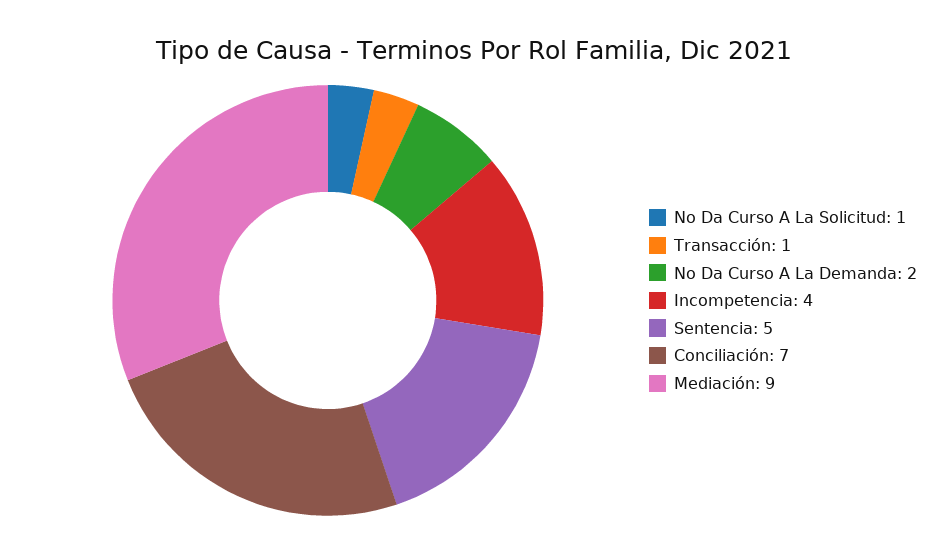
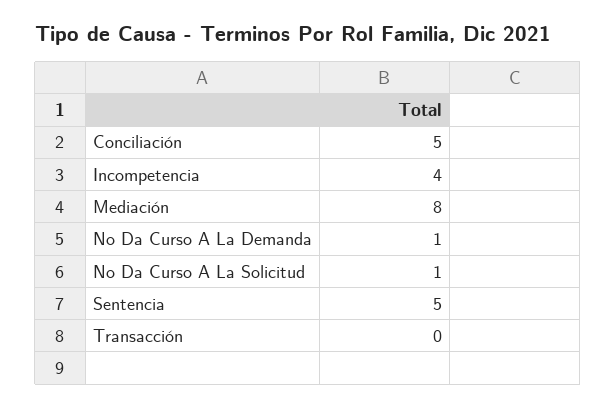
Transacción: 1 -> 0
No Da Curso A La Demanda: 2 -> 1
Conciliación: 7 -> 5
Mediación: 9 -> 8

